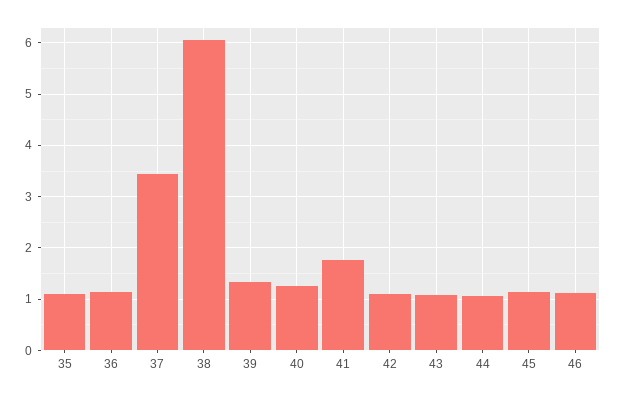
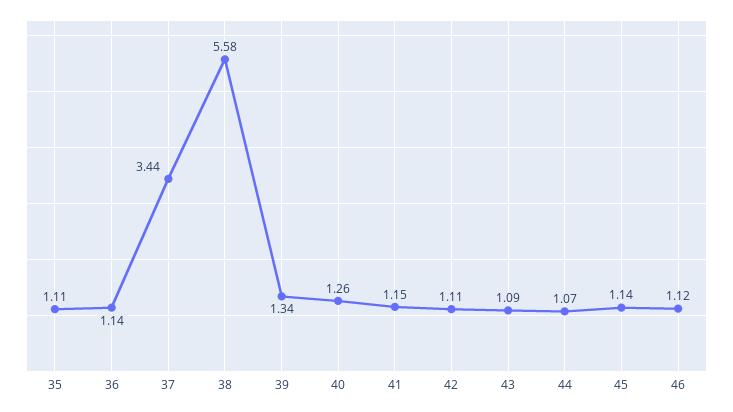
38: 6 -> 5.58
41: 1.8 -> 1.15

